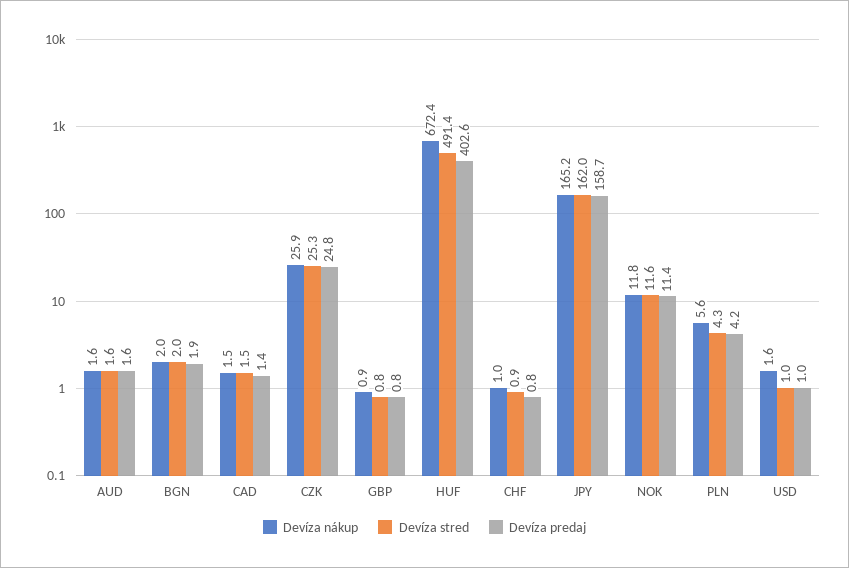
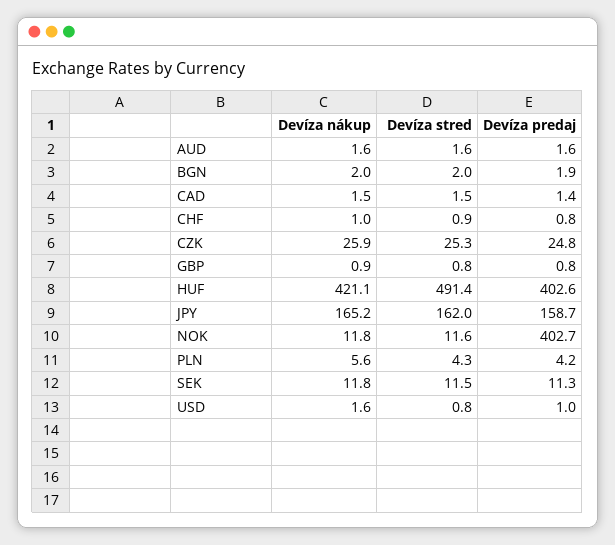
Devíza nákup, HUF: 672.4 -> 421.1
Devíza predaj, NOK: 11.4 -> 402.7
Devíza stred, USD: 1 -> 0.8
Devíza nákup, SEK: none -> 11.8
Devíza stred, SEK: none -> 11.5
Devíza predaj, SEK: none -> 11.3

